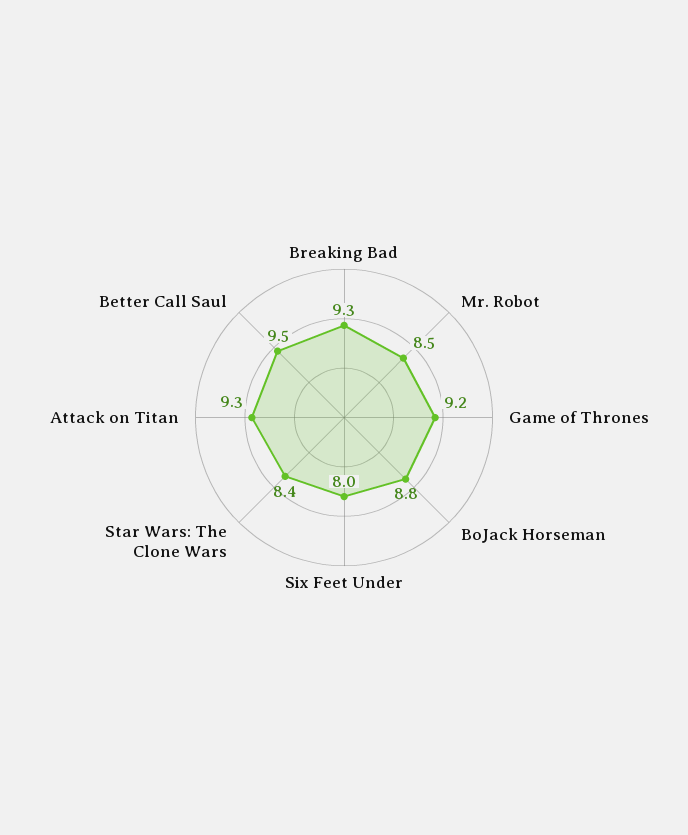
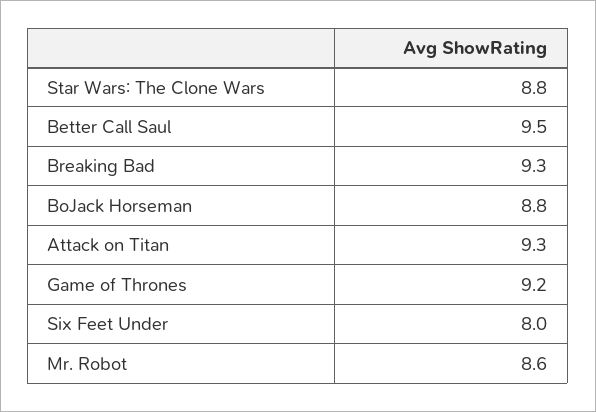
Mr. Robot: 8.5 -> 8.6
Star Wars: The Clone Wars: 8.4 -> 8.8

